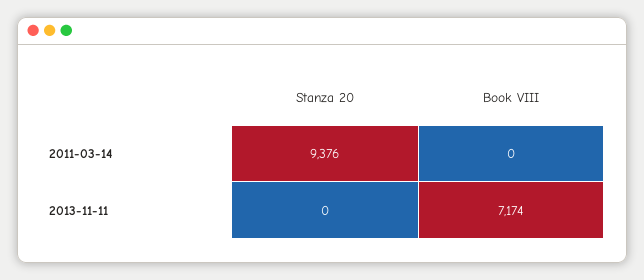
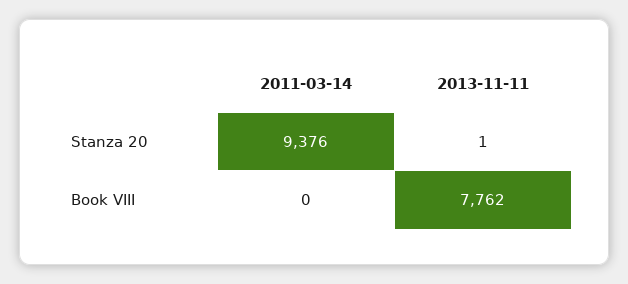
Stanza 20, 2013-11-11: 0 -> 1
Book VIII, 2013-11-11: 7174 -> 7762

